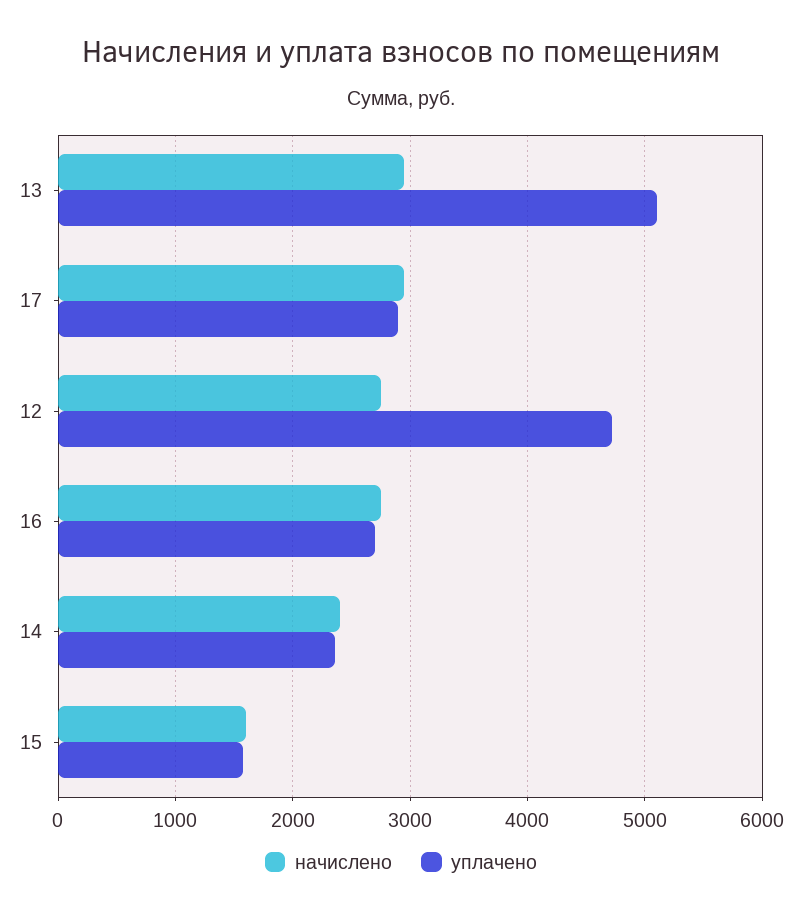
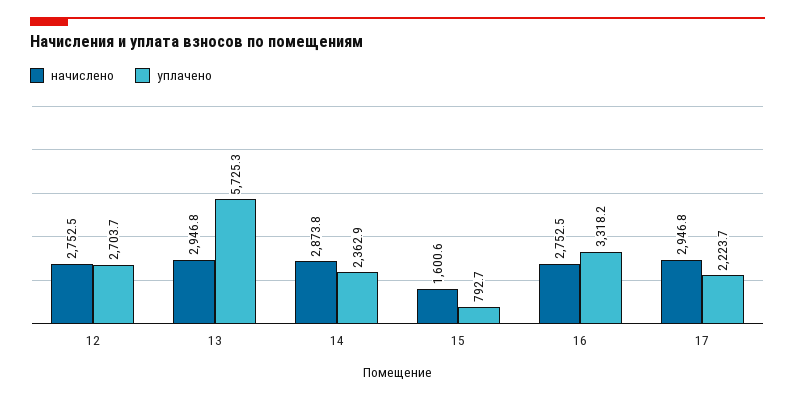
уплачено, 13: 5100 -> 5725.3
уплачено, 17: 2900 -> 2223.7
уплачено, 12: 4700 -> 2703.7
уплачено, 16: 2700 -> 3318.2
начислено, 14: 2400 -> 2873.8
уплачено, 15: 1600 -> 792.7

